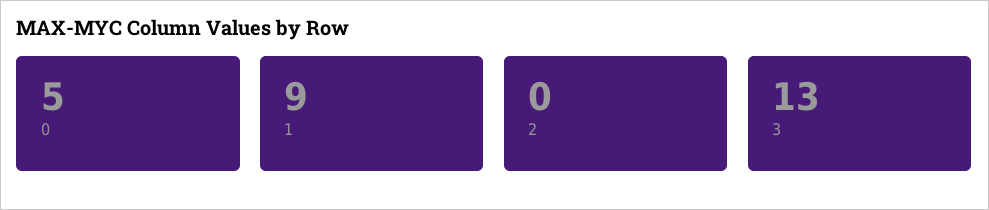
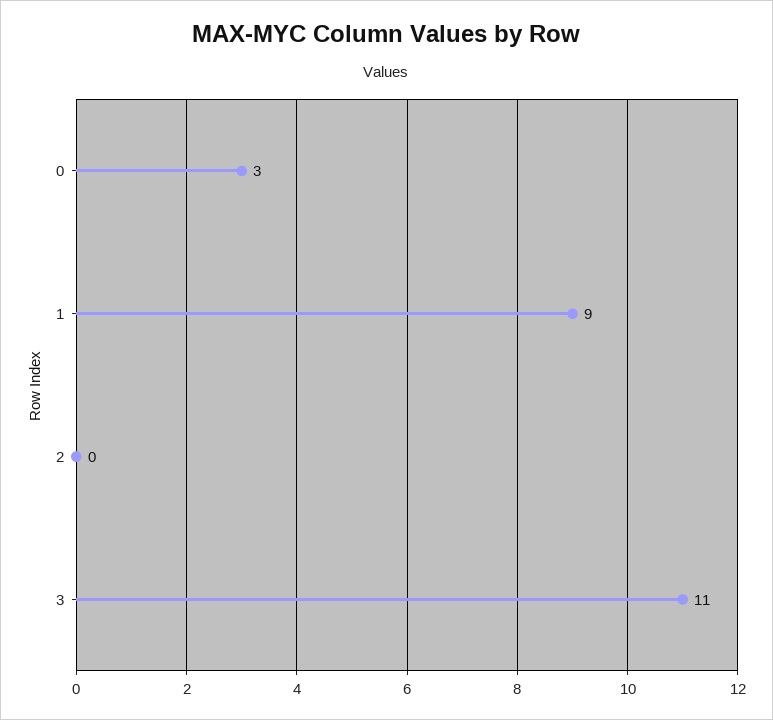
0: 5 -> 3
3: 13 -> 11

